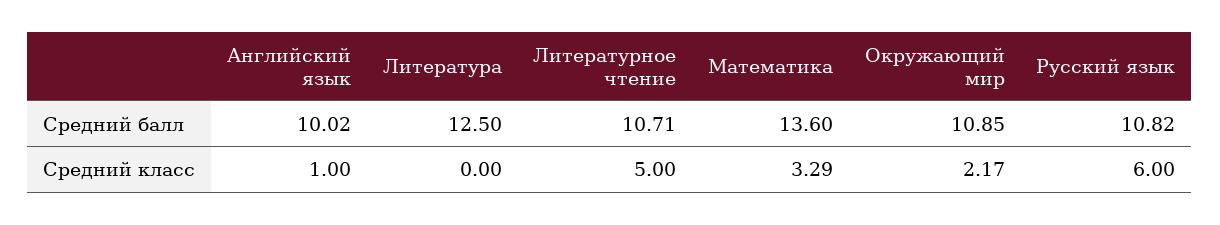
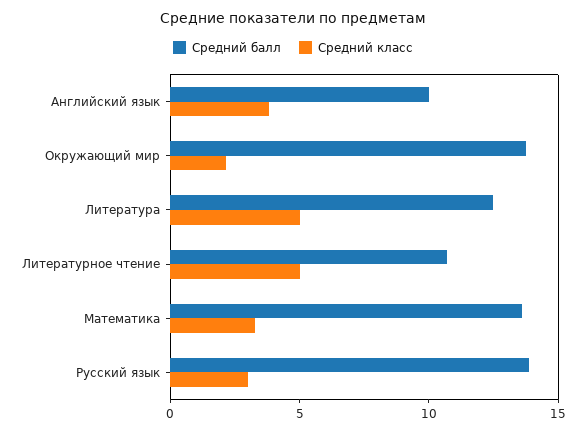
Средний балл, Окружающий мир: 10.85 -> 14
Средний балл, Русский язык: 10.82 -> 14
Средний класс, Английский язык: 1 -> 4
Средний класс, Литература: 0 -> 5
Средний класс, Русский язык: 6 -> 3

